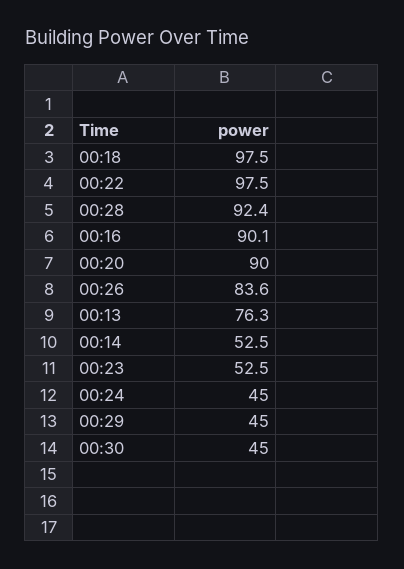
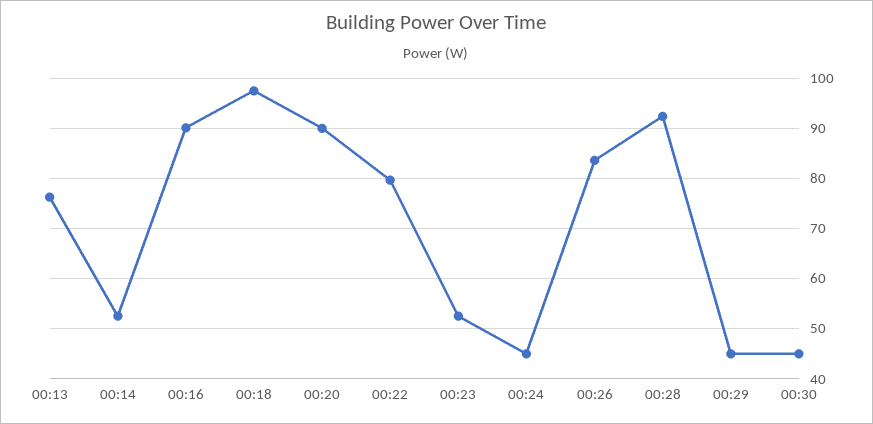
00:22: 97.5 -> 80

